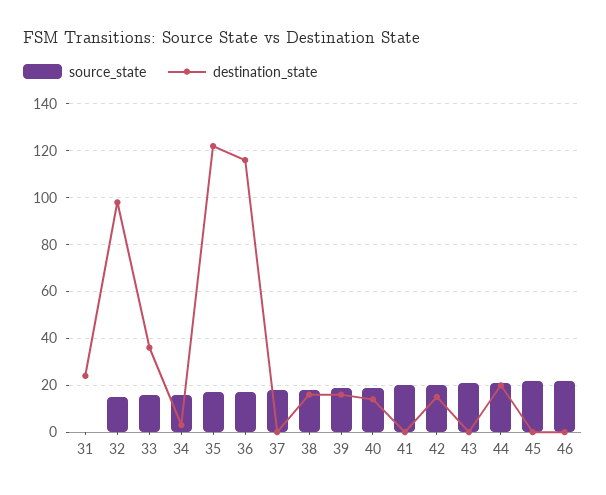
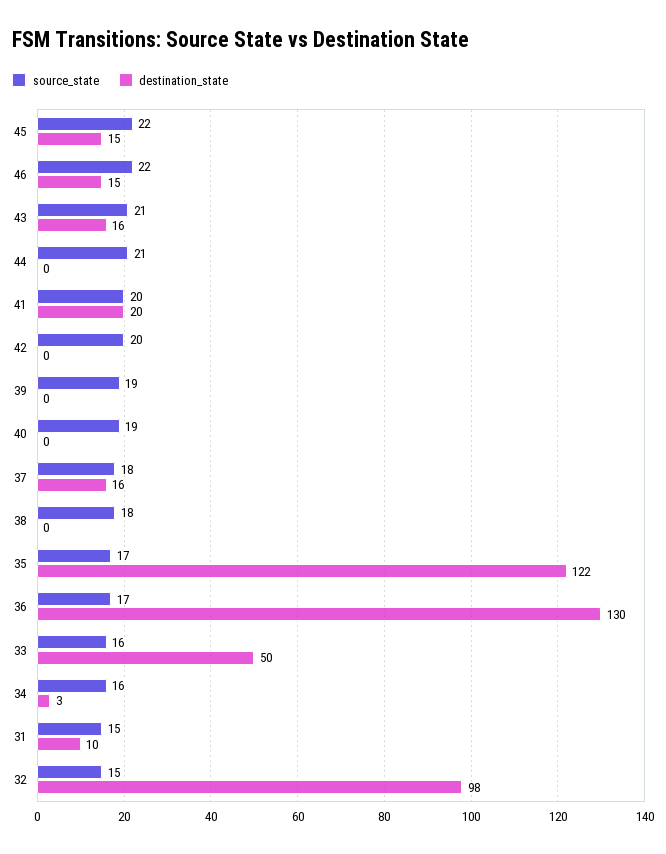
source_state, 31: 0 -> 15
destination_state, 31: 25 -> 10
destination_state, 33: 35 -> 50
destination_state, 36: 115 -> 130
destination_state, 37: 0 -> 16
destination_state, 38: 15 -> 0
destination_state, 39: 15 -> 0
destination_state, 40: 15 -> 0
destination_state, 41: 0 -> 20
destination_state, 42: 15 -> 0
destination_state, 43: 0 -> 16
destination_state, 44: 20 -> 0
destination_state, 45: 0 -> 15
destination_state, 46: 0 -> 15

